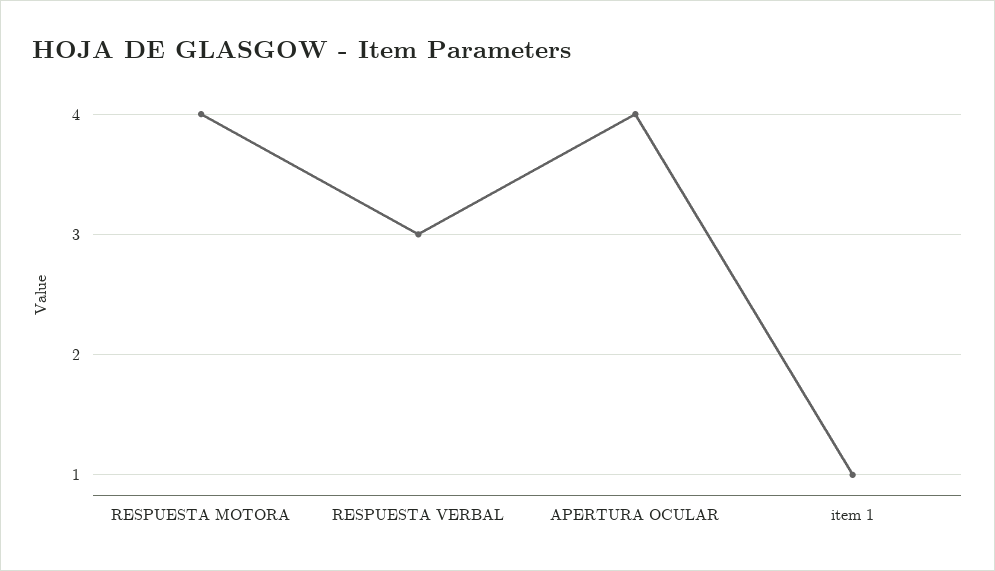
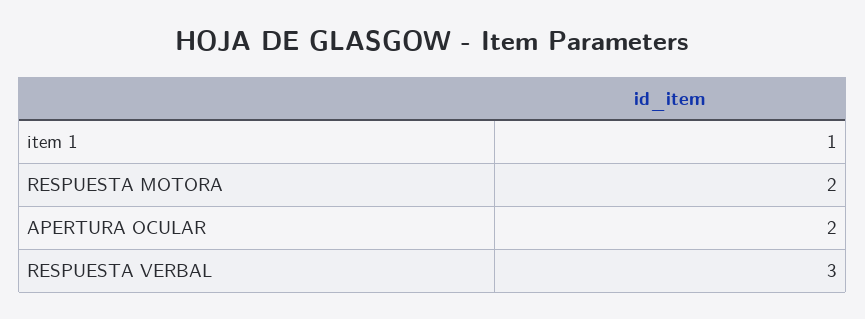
RESPUESTA MOTORA: 4 -> 2
APERTURA OCULAR: 4 -> 2

